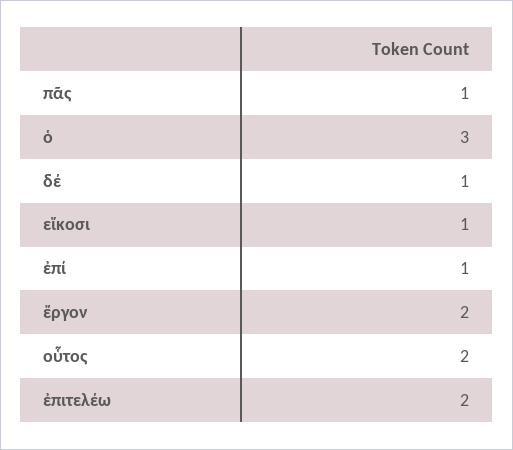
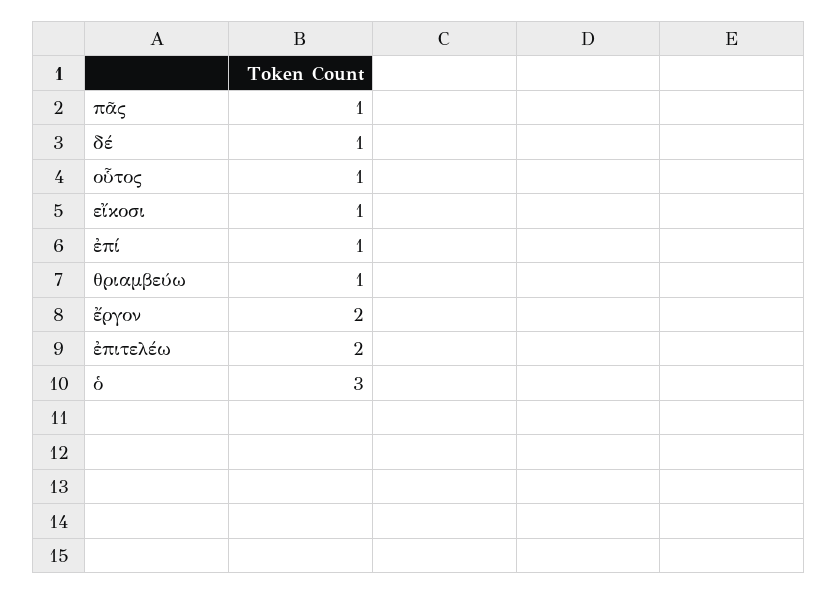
οὗτος: 2 -> 1
θριαμβεύω: none -> 1

